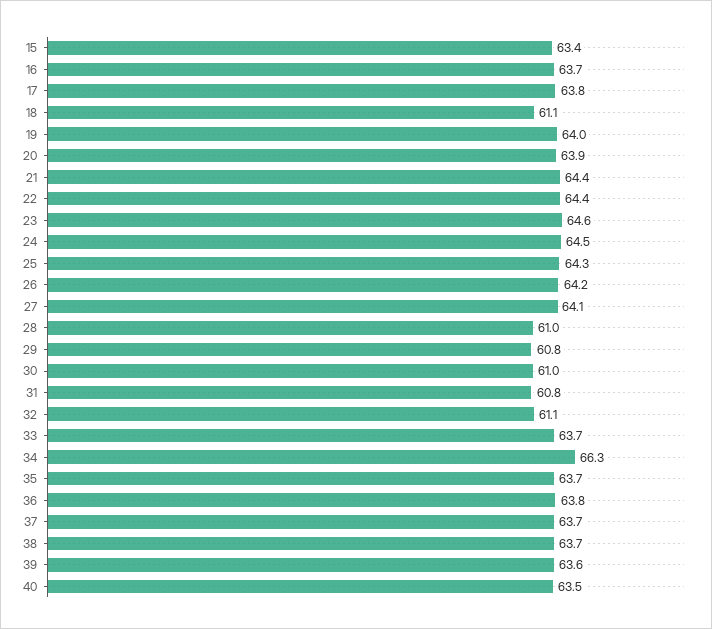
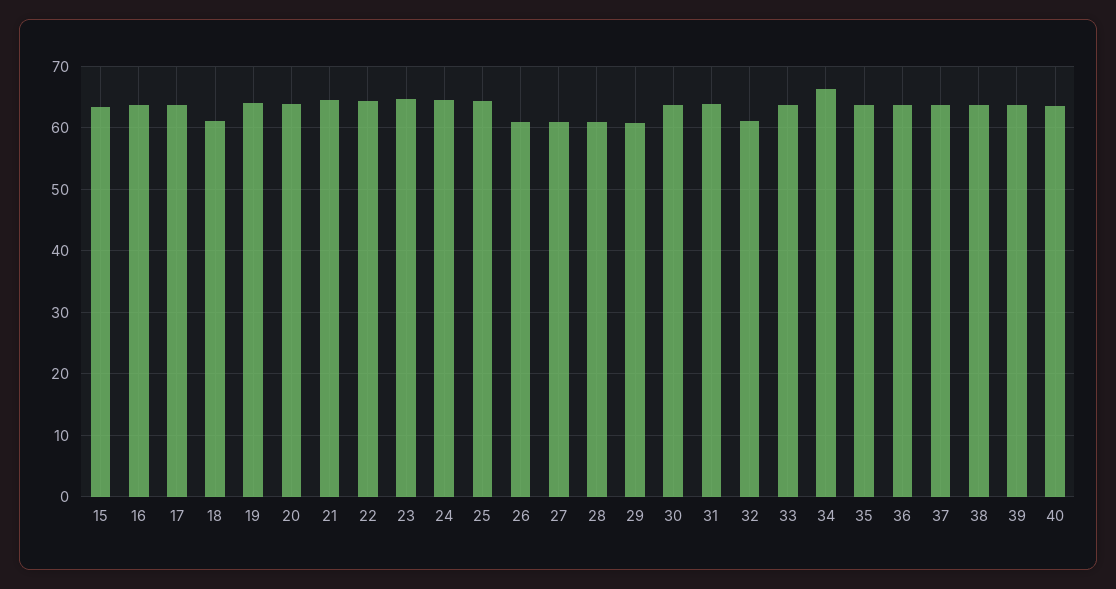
26: 64.2 -> 61
27: 64.1 -> 61
30: 61 -> 64
31: 60.8 -> 64

